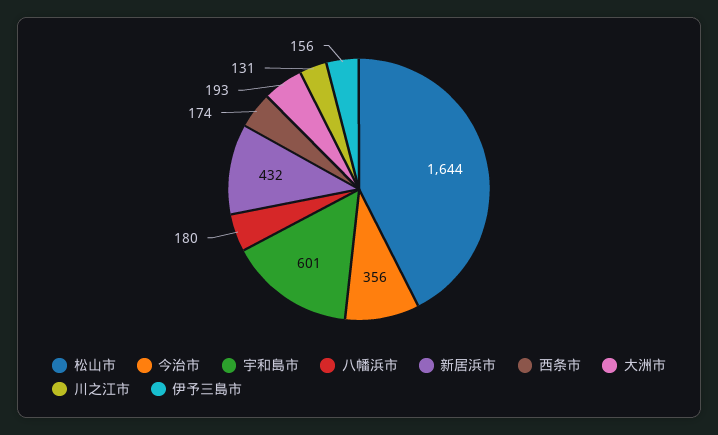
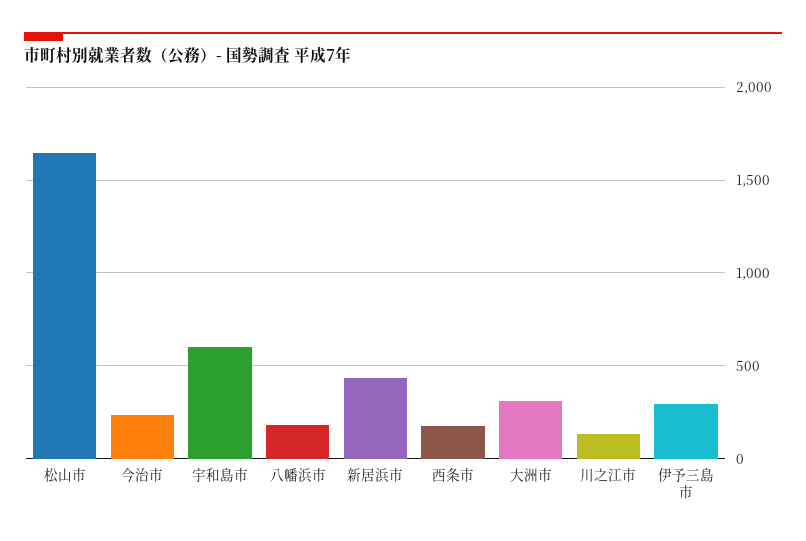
今治市: 356 -> 250
大洲市: 193 -> 300
伊予三島市: 156 -> 300

